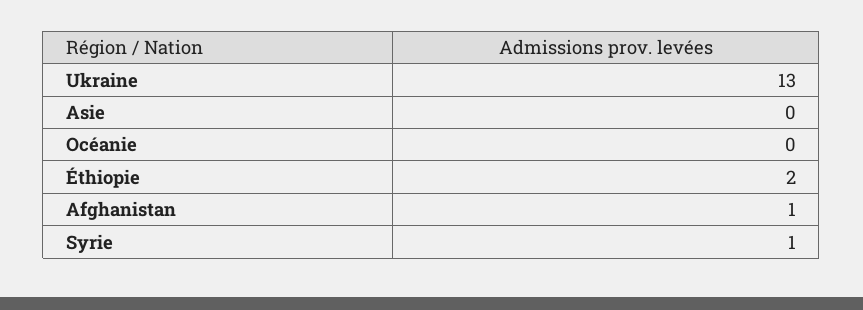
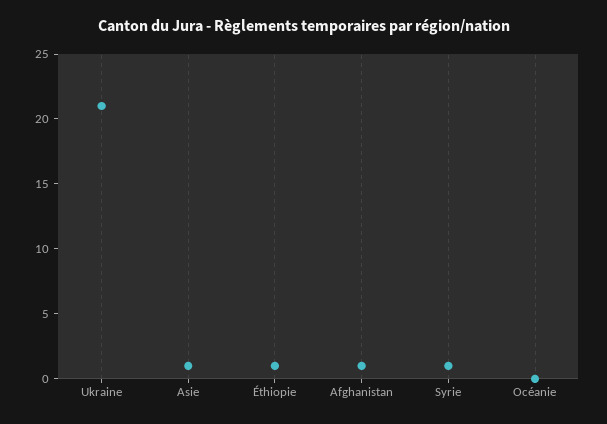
Ukraine: 13 -> 21
Asie: 0 -> 1
Éthiopie: 2 -> 1

